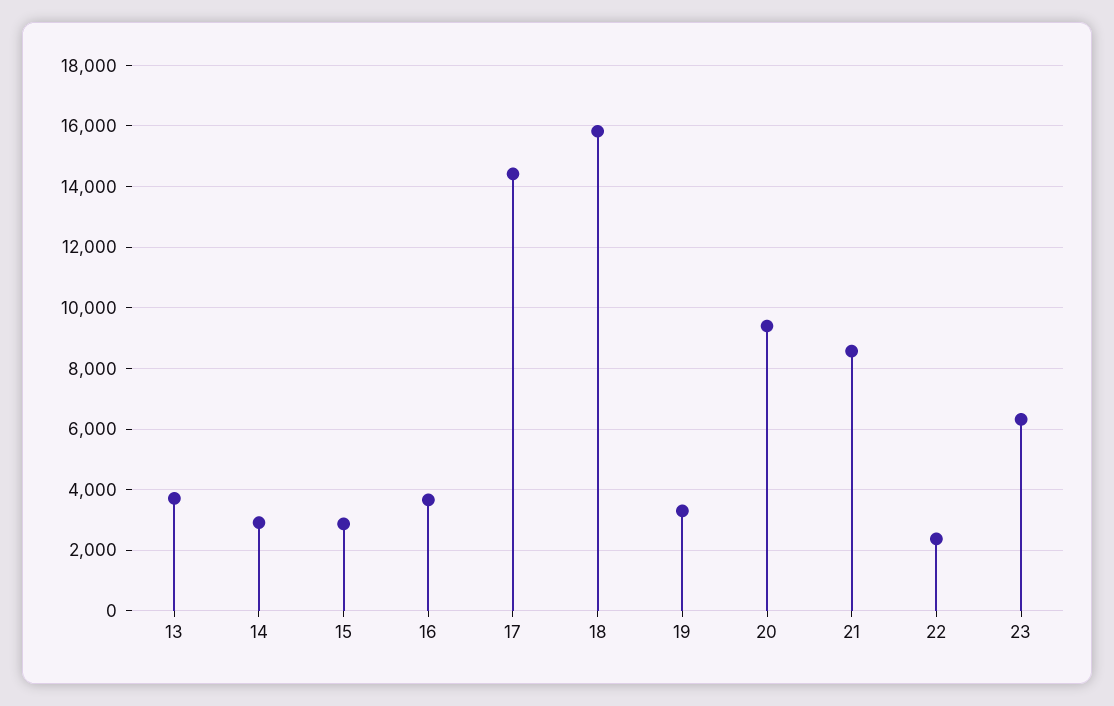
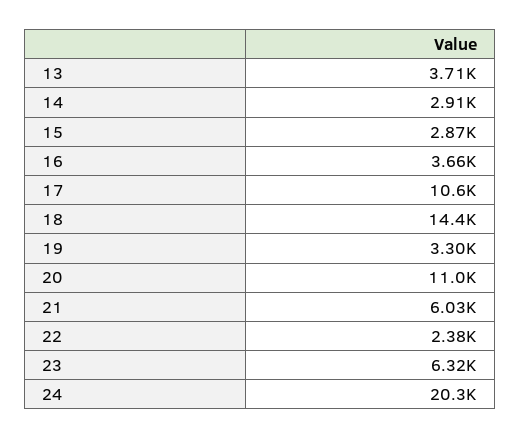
17: 14400 -> 10600
18: 15800 -> 14400
20: 9400 -> 11000
21: 8600 -> 6030
24: none -> 20300

